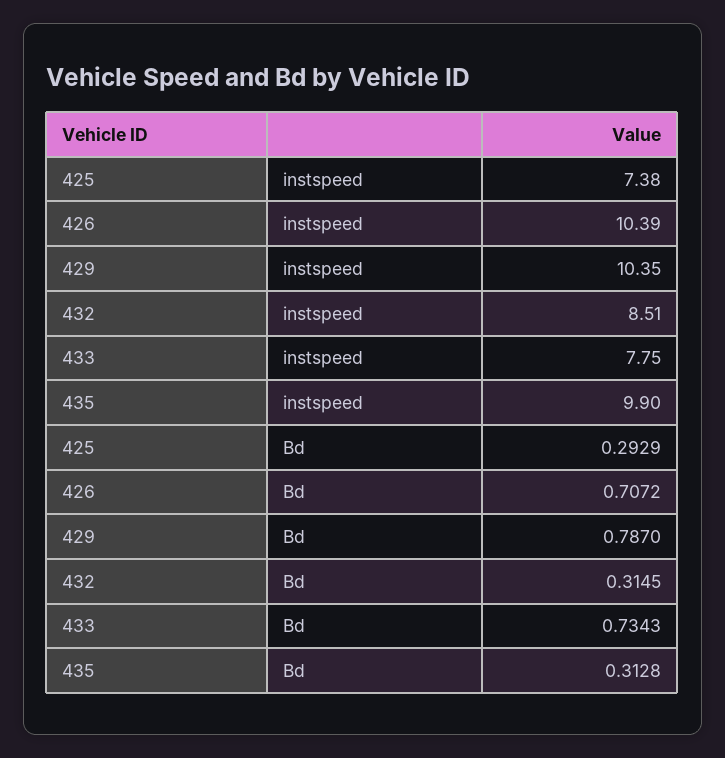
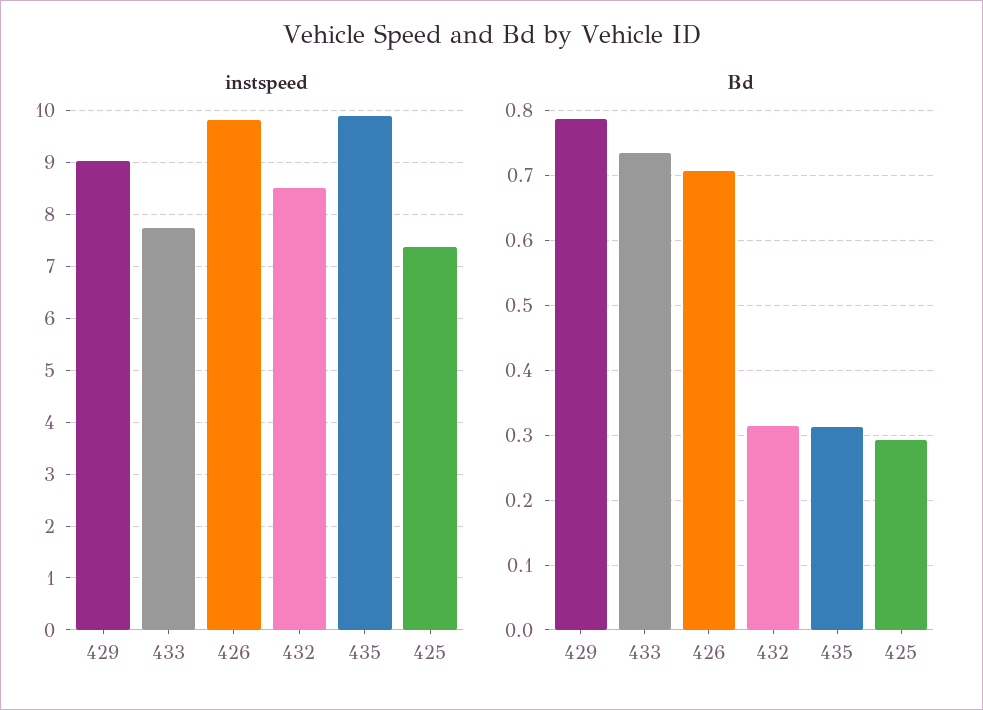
instspeed, 426: 10.39 -> 9.8
instspeed, 429: 10.35 -> 9

